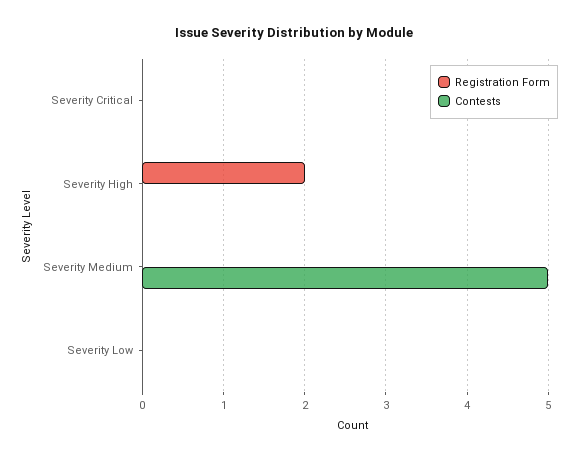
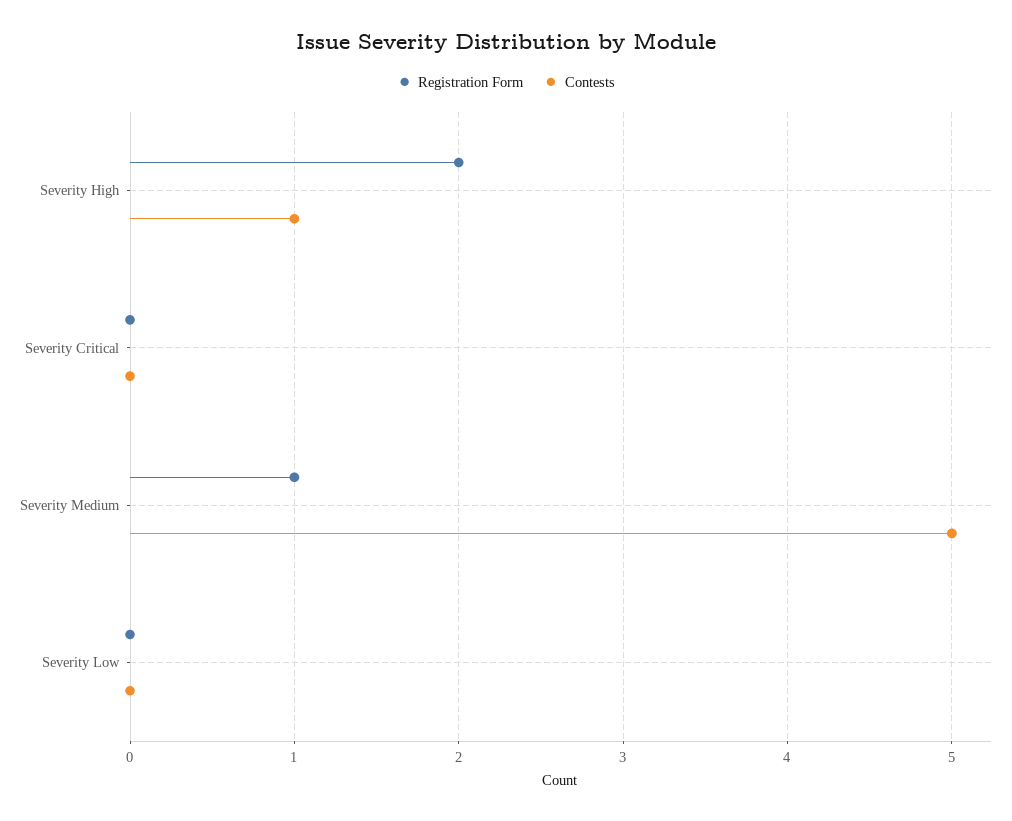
Contests, Severity High: 0 -> 1
Registration Form, Severity Medium: 0 -> 1

